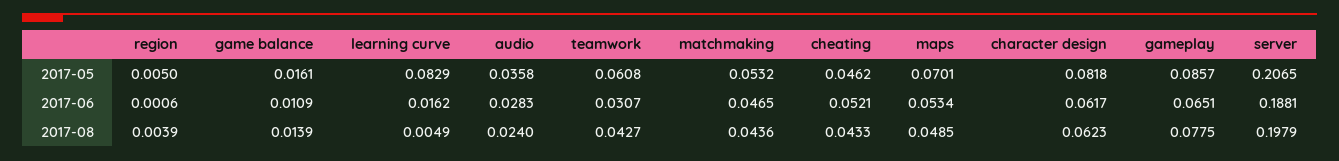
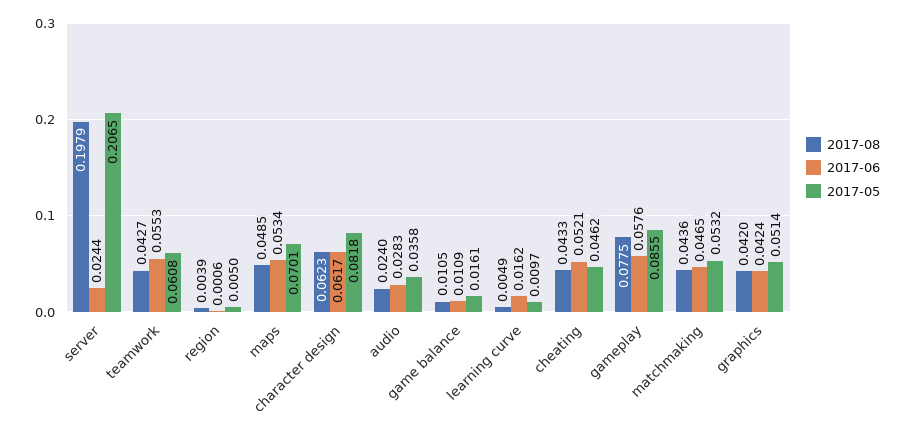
2017-05, learning curve: 0.0829 -> 0.0097
2017-05, gameplay: 0.0857 -> 0.0855
2017-06, teamwork: 0.0307 -> 0.0553
2017-06, gameplay: 0.0651 -> 0.0576
2017-06, server: 0.1881 -> 0.0244
2017-08, game balance: 0.0139 -> 0.0105
2017-08, graphics: none -> 0.042
2017-06, graphics: none -> 0.0424
2017-05, graphics: none -> 0.0514

